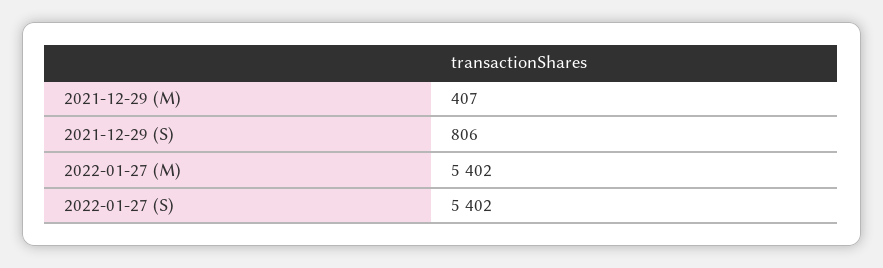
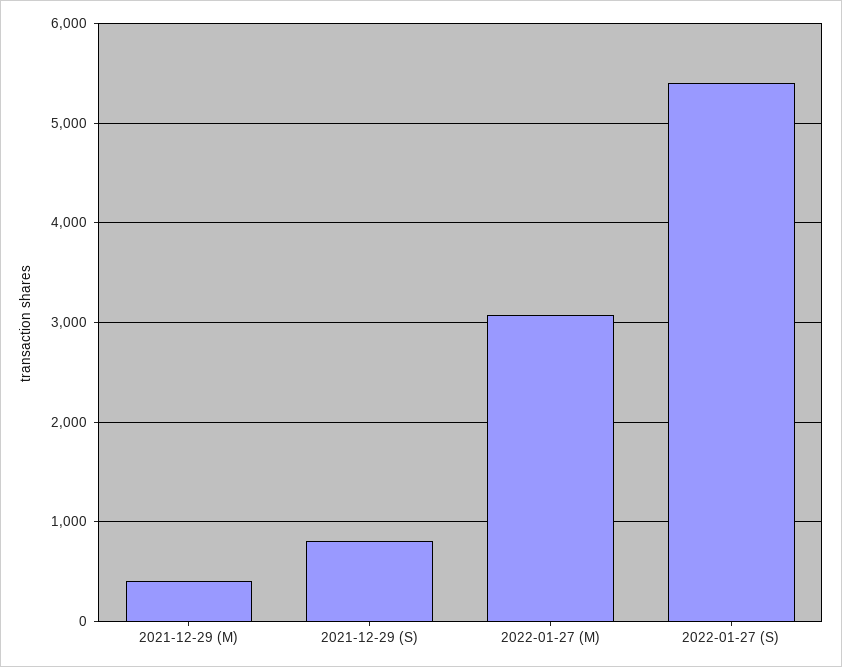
2022-01-27 (M): 5402 -> 3100

